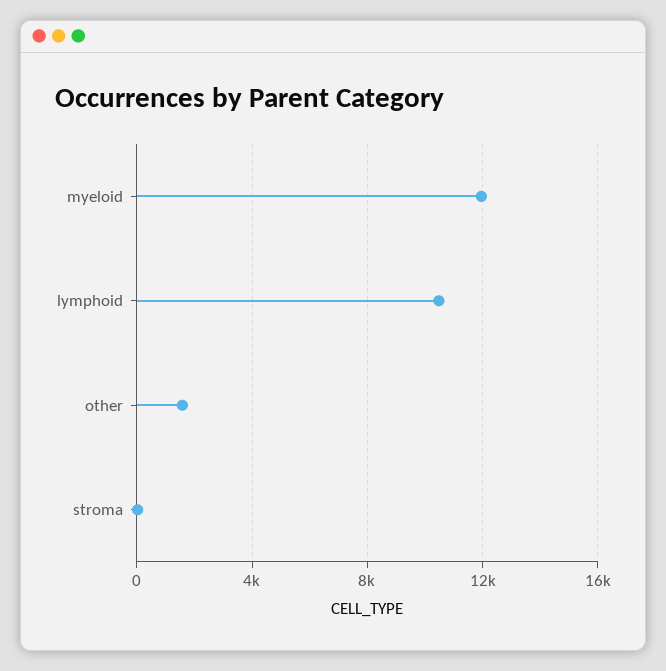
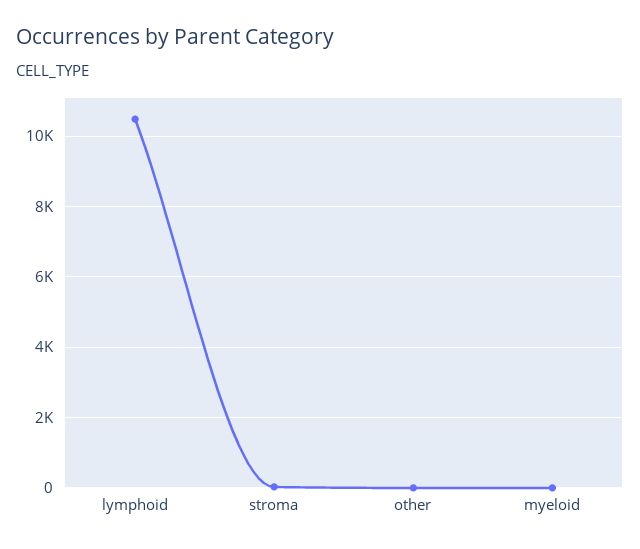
myeloid: 12000 -> 0
other: 1500 -> 0

